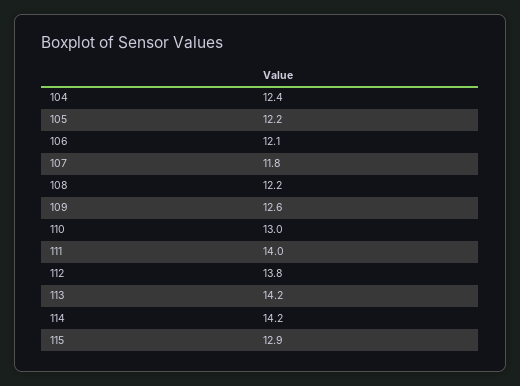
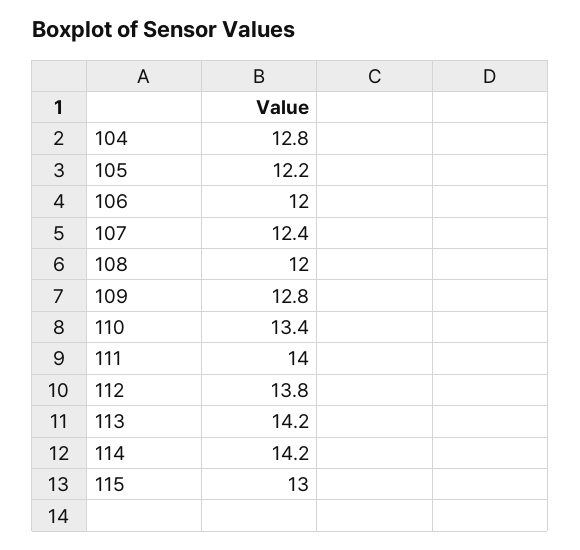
104: 12.4 -> 12.8
106: 12.1 -> 12
107: 11.8 -> 12.4
108: 12.2 -> 12
109: 12.6 -> 12.8
110: 13 -> 13.4
115: 12.9 -> 13

